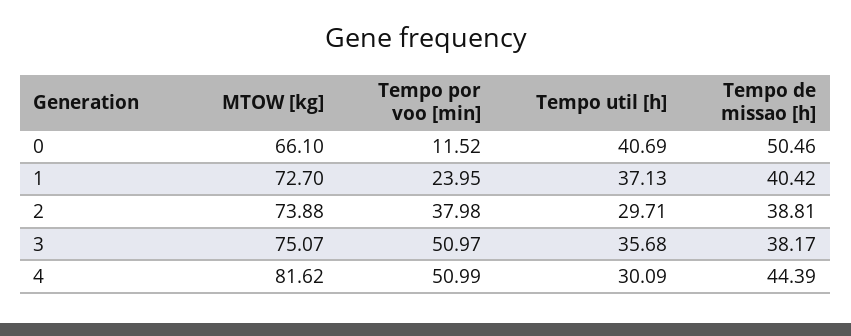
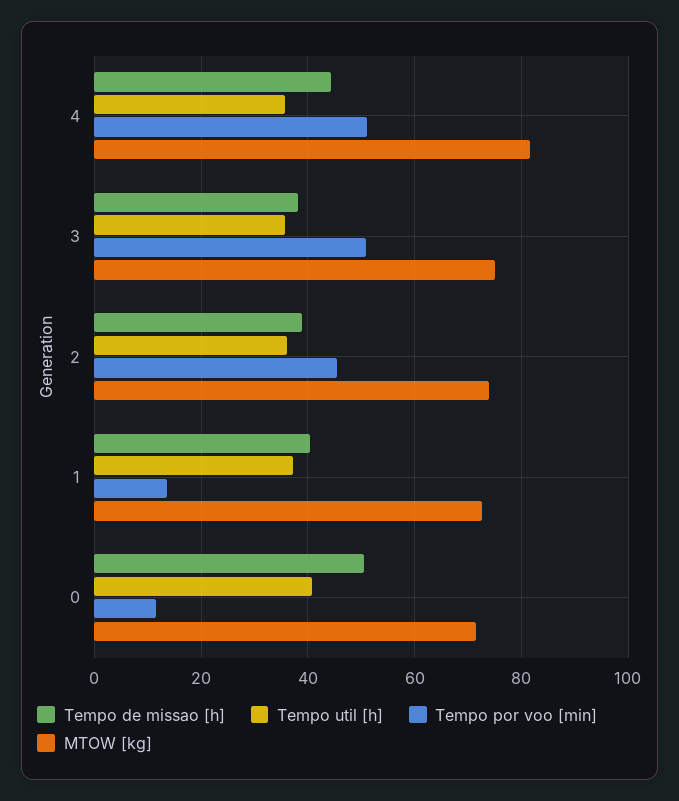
MTOW [kg], 0: 66.1 -> 72
Tempo por voo [min], 1: 23.95 -> 14
Tempo por voo [min], 2: 37.98 -> 46
Tempo util [h], 2: 29.71 -> 36
Tempo util [h], 4: 30.09 -> 36

